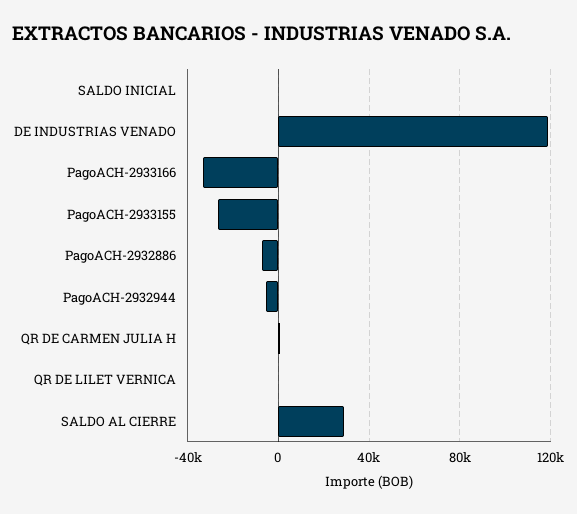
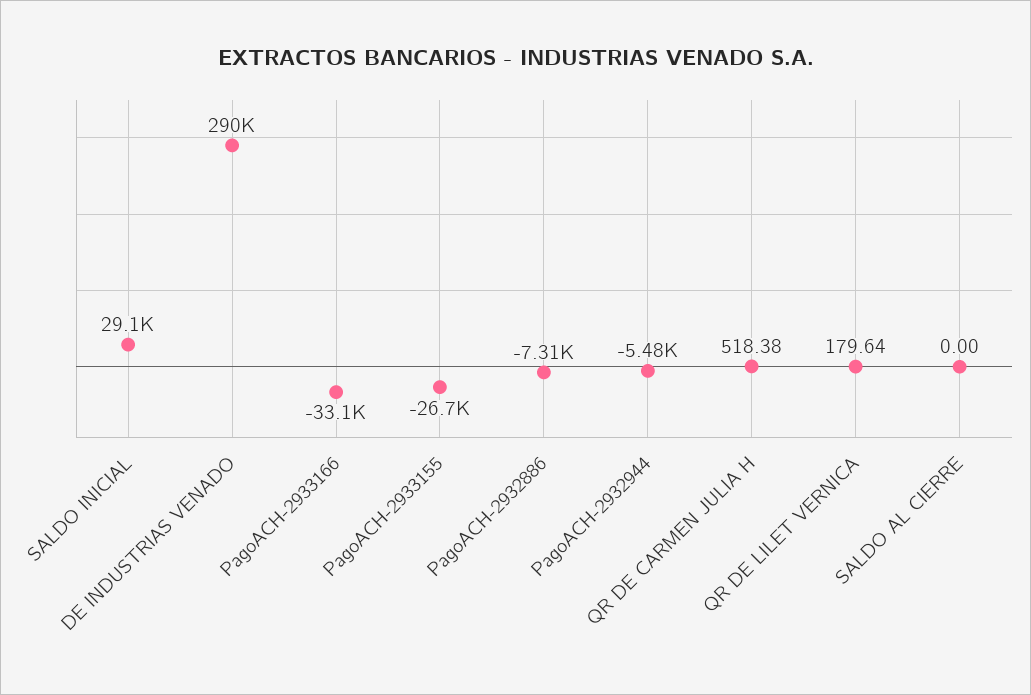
SALDO INICIAL: 0 -> 29100
DE INDUSTRIAS VENADO: 120000 -> 290000
SALDO AL CIERRE: 30000 -> 0

